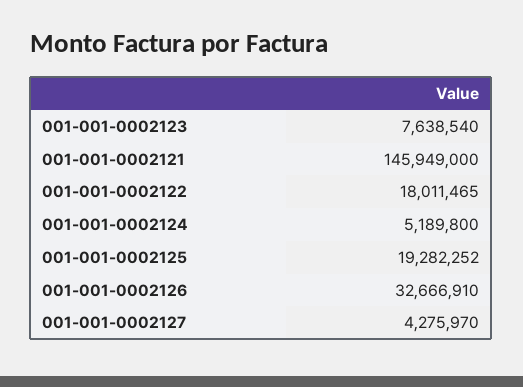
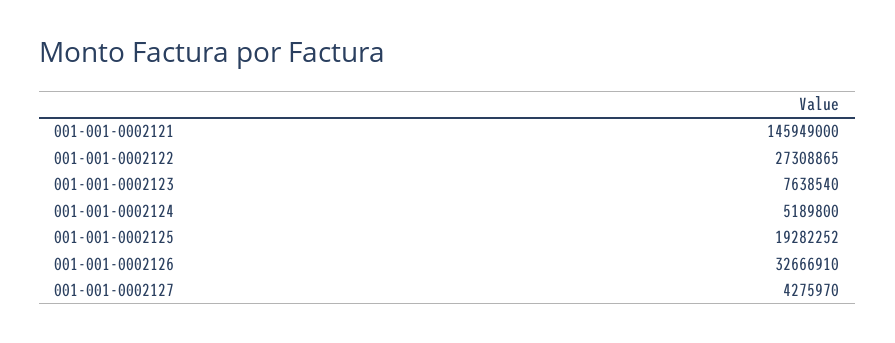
001-001-0002122: 18011465 -> 27308865

